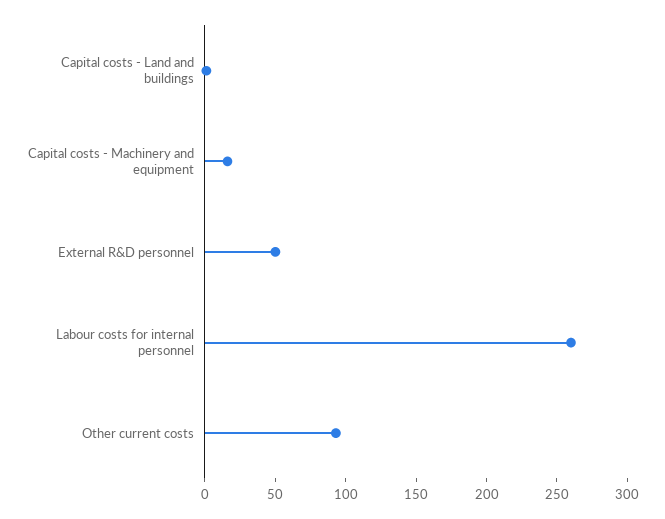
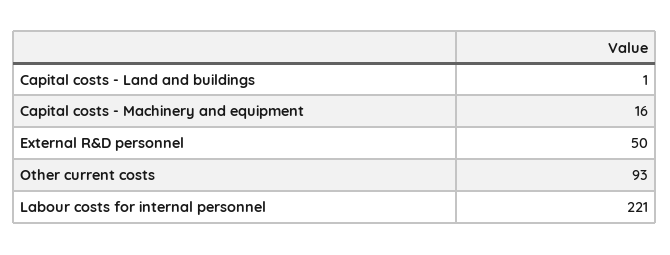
Labour costs for internal personnel: 260 -> 221

